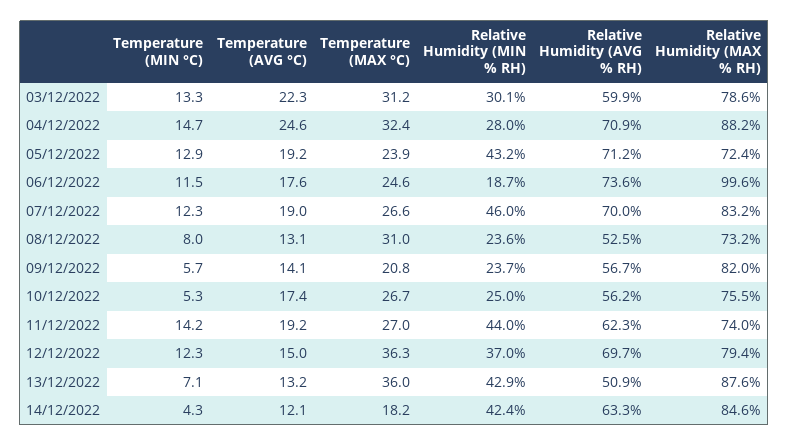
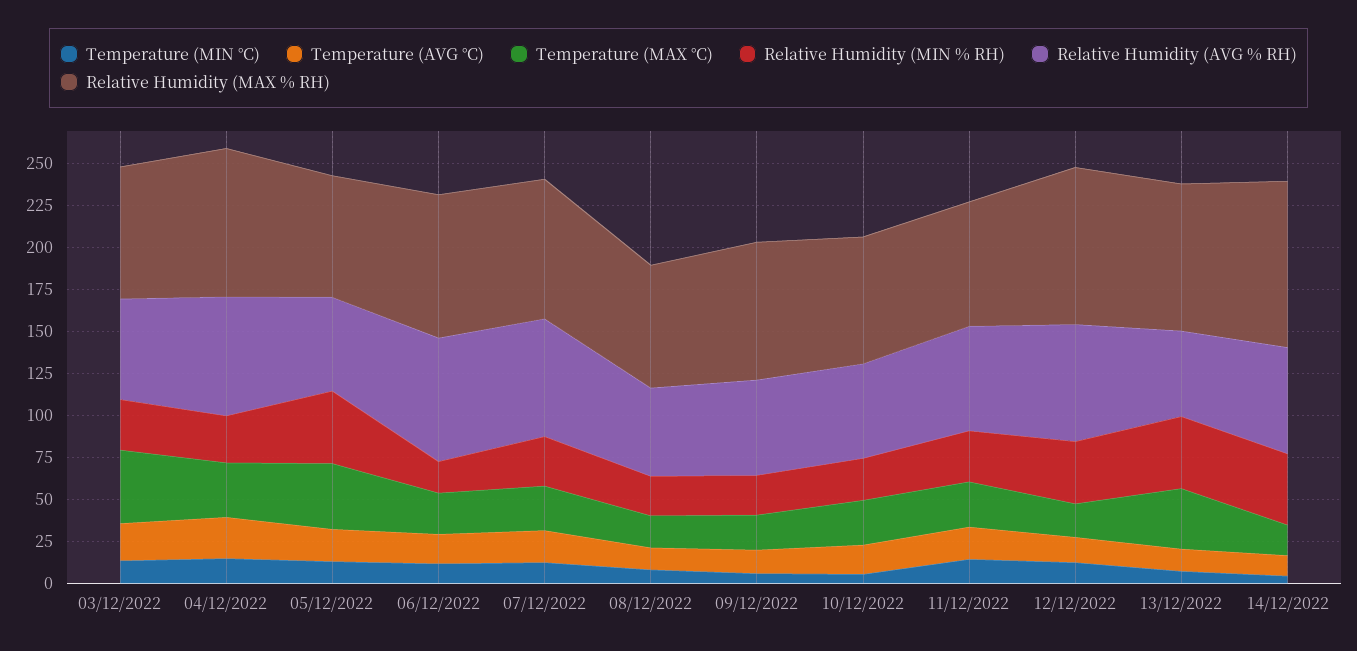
Temperature (MAX °C), 03/12/2022: 31.2 -> 45
Temperature (MAX °C), 05/12/2022: 23.9 -> 40
Relative Humidity (AVG % RH), 05/12/2022: 71.2 -> 55
Relative Humidity (MAX % RH), 06/12/2022: 99.6 -> 85
Relative Humidity (MIN % RH), 07/12/2022: 46 -> 30
Temperature (MAX °C), 08/12/2022: 31 -> 20
Relative Humidity (MIN % RH), 11/12/2022: 44 -> 30
Temperature (MAX °C), 12/12/2022: 36.3 -> 20
Relative Humidity (MAX % RH), 12/12/2022: 79.4 -> 95
Relative Humidity (MAX % RH), 14/12/2022: 84.6 -> 100

